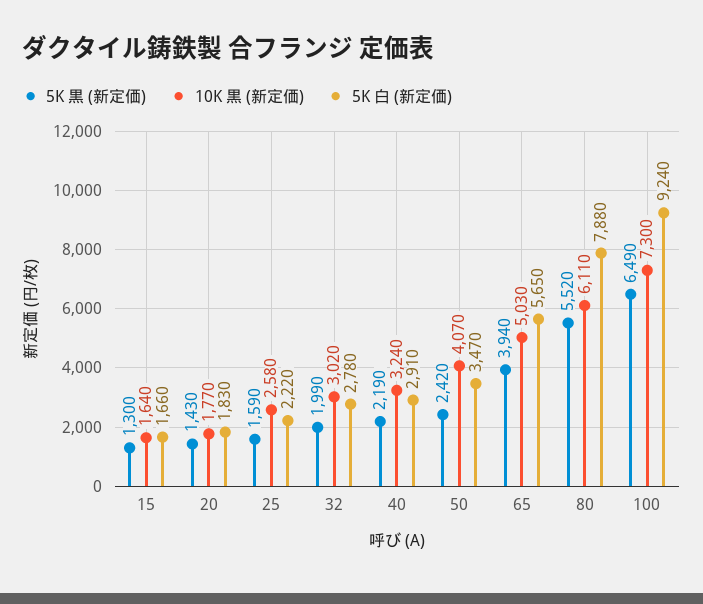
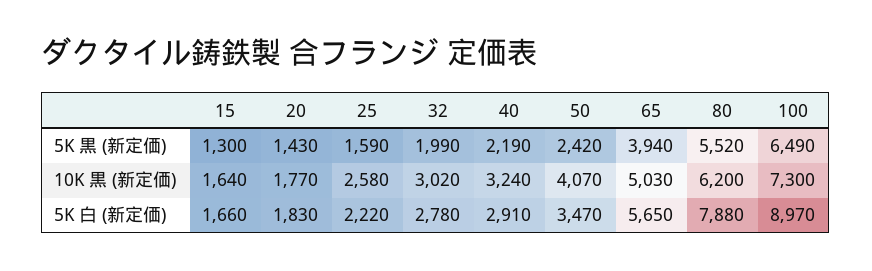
10K 黒 (新定価), 80: 6110 -> 6200
5K 白 (新定価), 100: 9240 -> 8970

